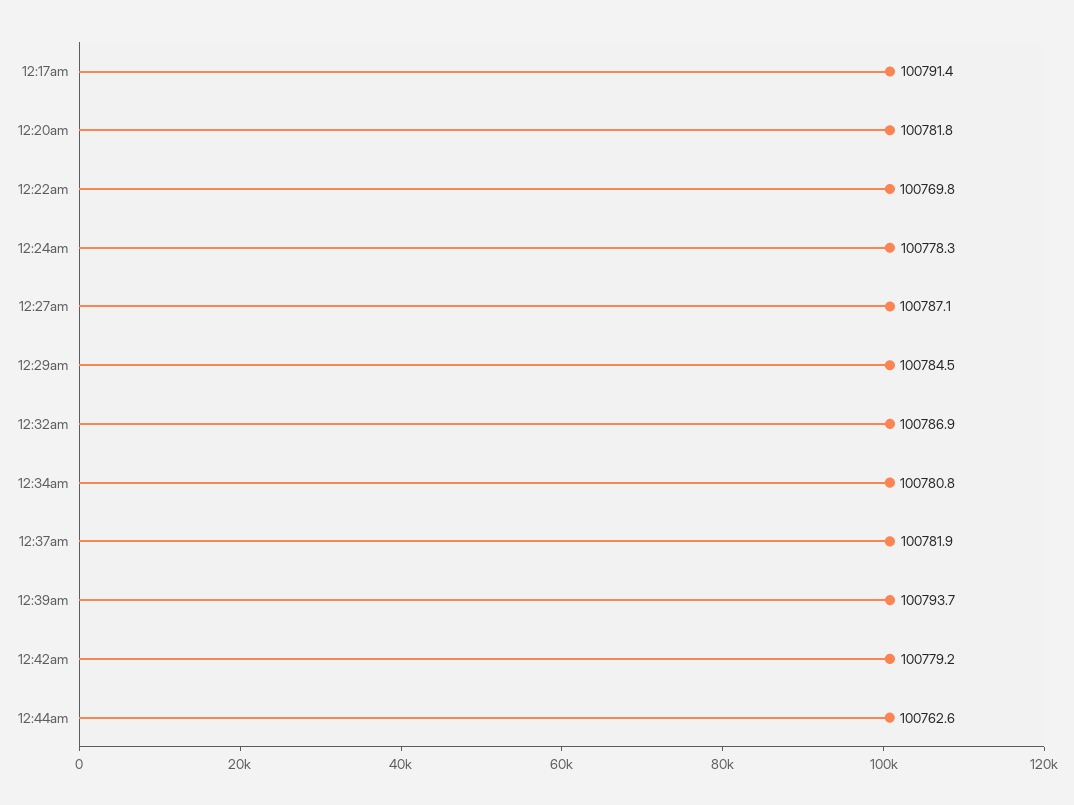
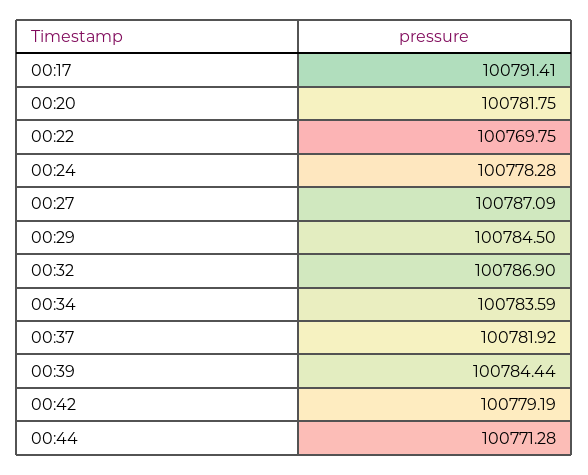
12:34am: 100780.8 -> 100783.59
12:39am: 100793.7 -> 100784.44
12:44am: 100762.6 -> 100771.28

